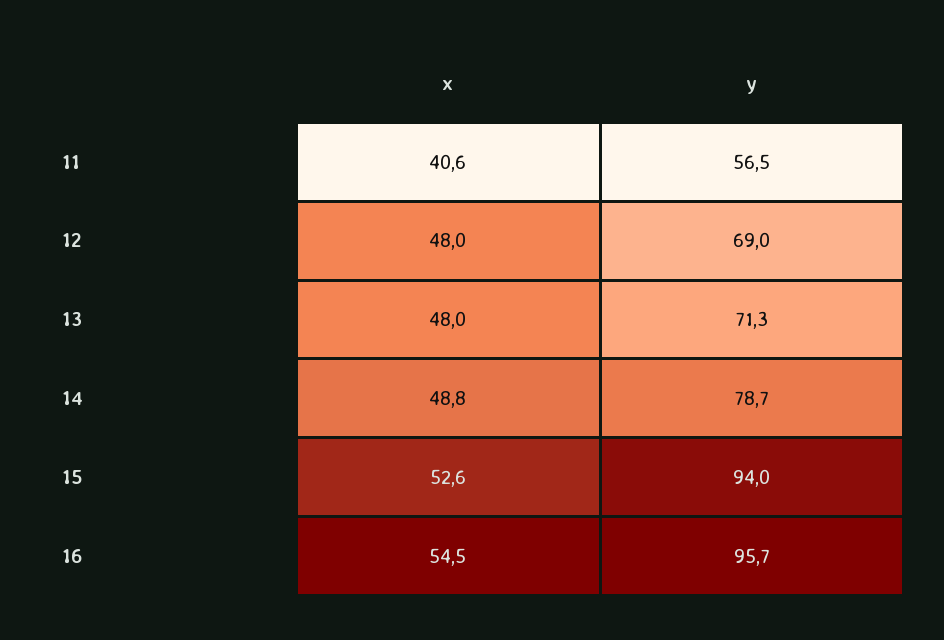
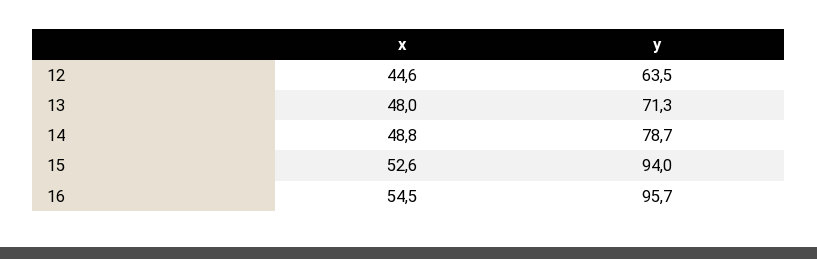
x, 11: 40.6 -> none
y, 11: 56.5 -> none
x, 12: 48 -> 44.6
y, 12: 69 -> 63.5

